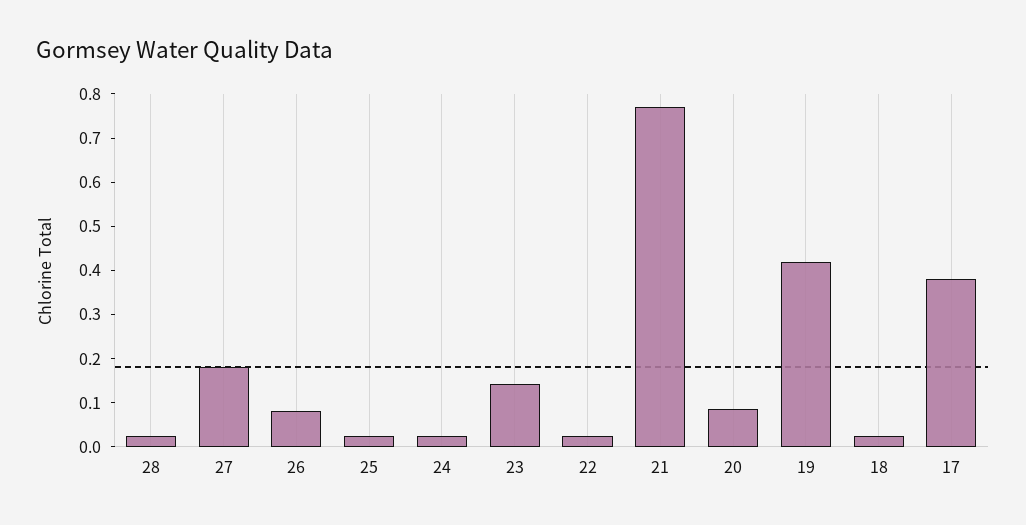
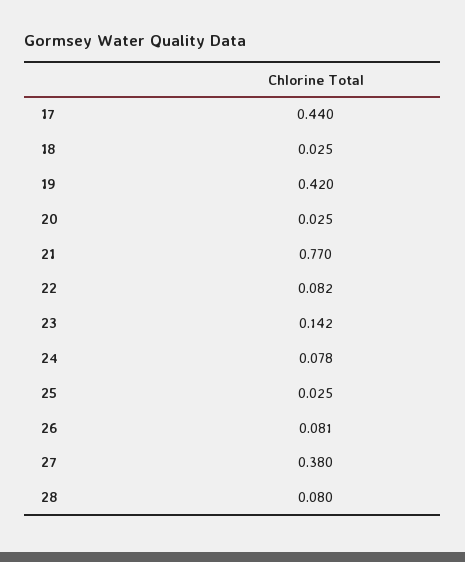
28: 0.02 -> 0.08
27: 0.18 -> 0.38
24: 0.02 -> 0.078
22: 0.02 -> 0.082
20: 0.08 -> 0.025
17: 0.38 -> 0.44

